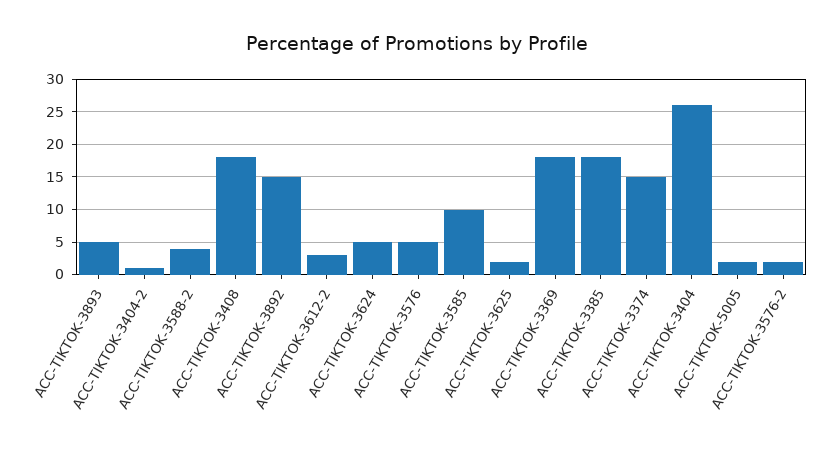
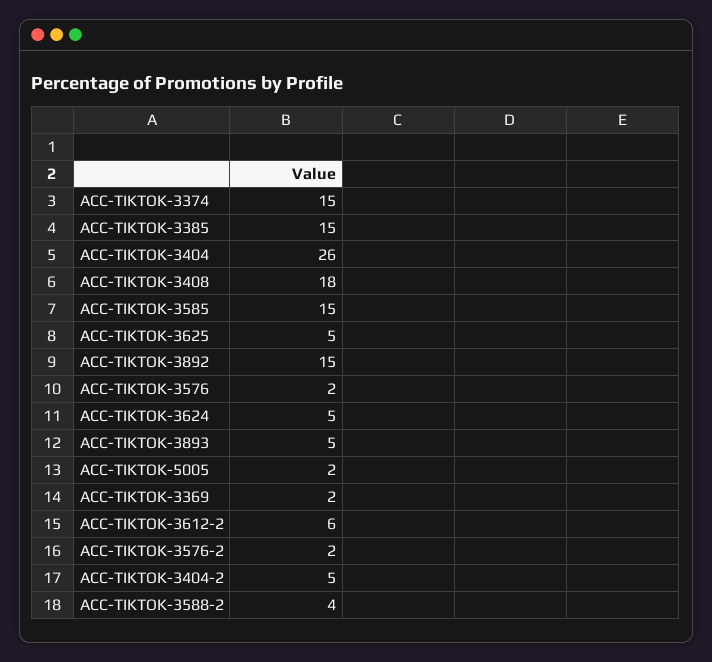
ACC-TIKTOK-3404-2: 1 -> 5
ACC-TIKTOK-3612-2: 3 -> 6
ACC-TIKTOK-3576: 5 -> 2
ACC-TIKTOK-3585: 10 -> 15
ACC-TIKTOK-3625: 2 -> 5
ACC-TIKTOK-3369: 18 -> 2
ACC-TIKTOK-3385: 18 -> 15

